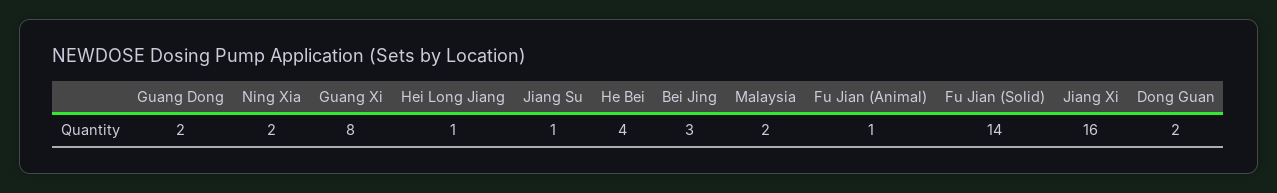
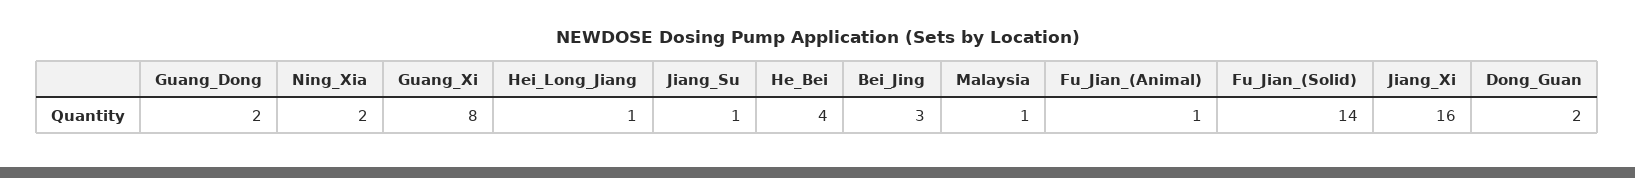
Malaysia: 2 -> 1

